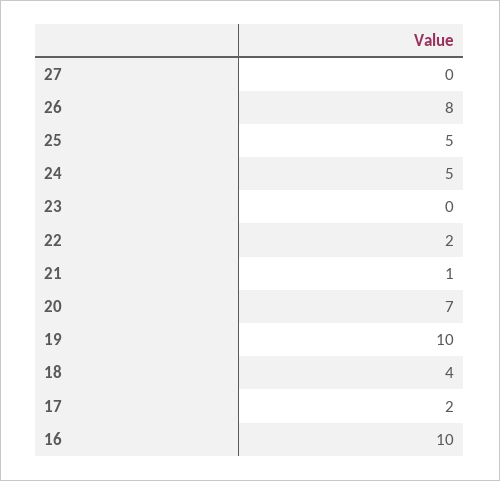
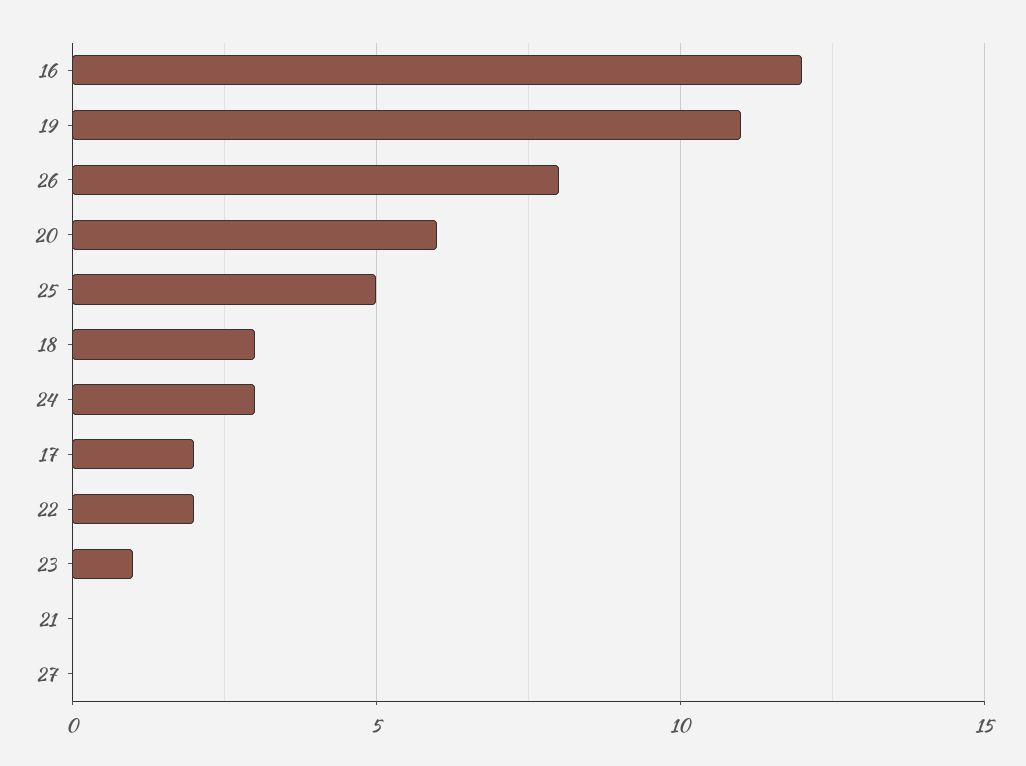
24: 5 -> 3
23: 0 -> 1
21: 1 -> 0
20: 7 -> 6
19: 10 -> 11
18: 4 -> 3
16: 10 -> 12

